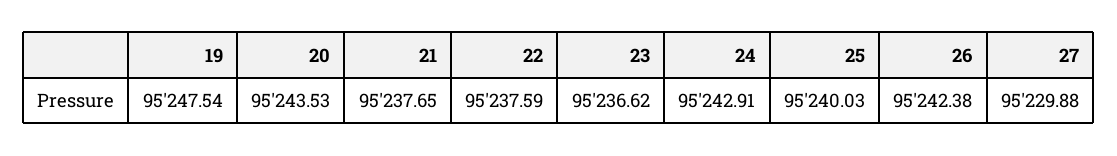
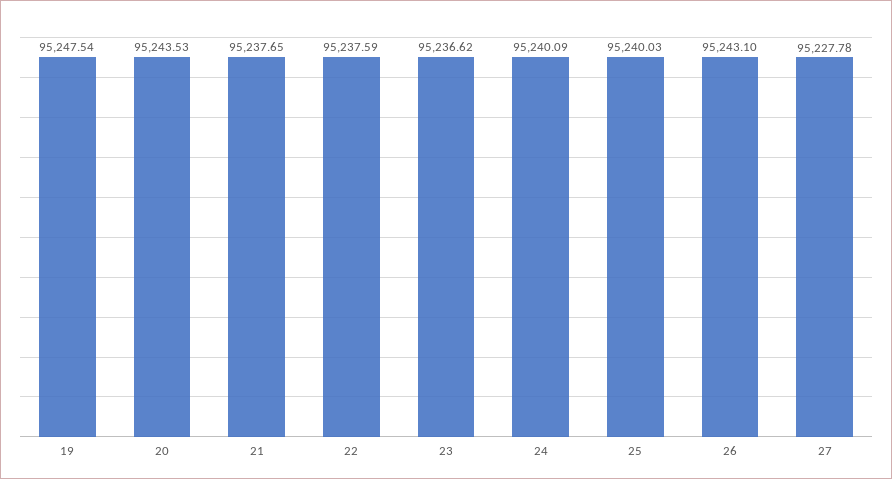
24: 95242.91 -> 95240.09
26: 95242.38 -> 95243.1
27: 95229.88 -> 95227.78

